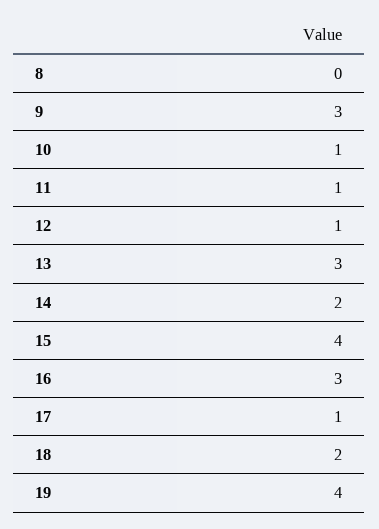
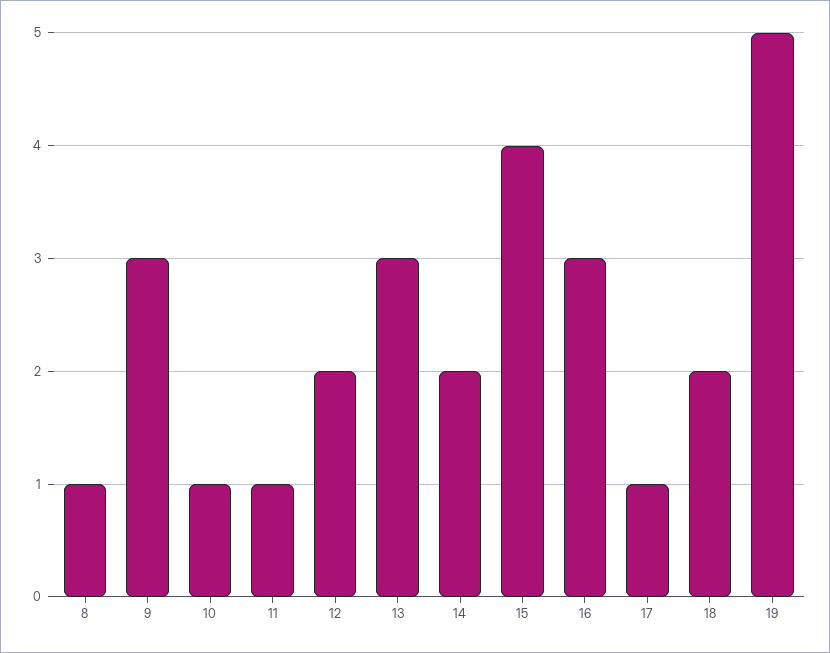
8: 0 -> 1
12: 1 -> 2
19: 4 -> 5

